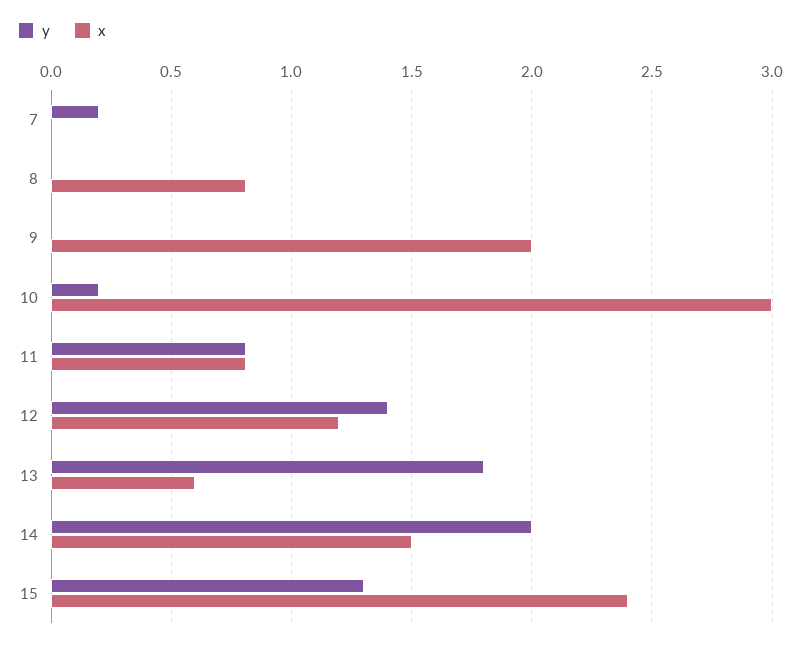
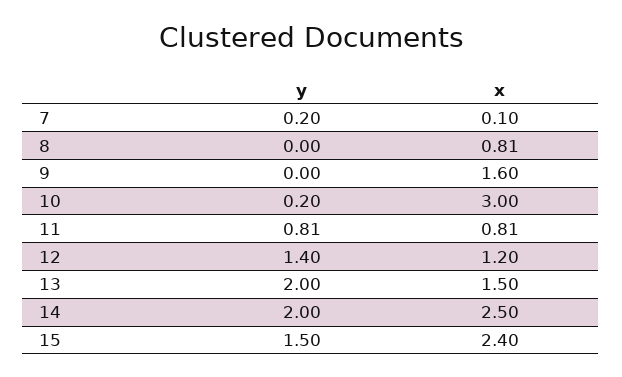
x, 7: 0 -> 0.1
x, 9: 2 -> 1.6
y, 13: 1.8 -> 2
x, 13: 0.6 -> 1.5
x, 14: 1.5 -> 2.5
y, 15: 1.3 -> 1.5

